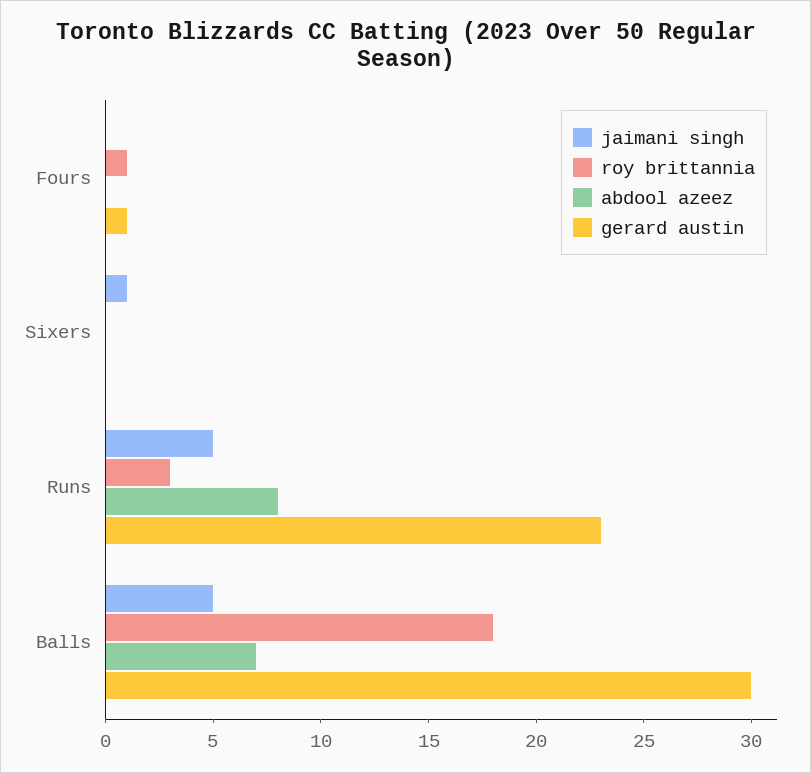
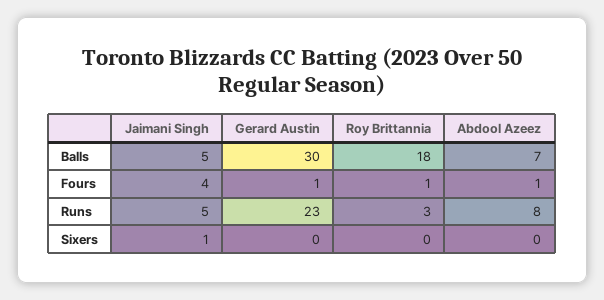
jaimani singh, Fours: 0 -> 4
abdool azeez, Fours: 0 -> 1

